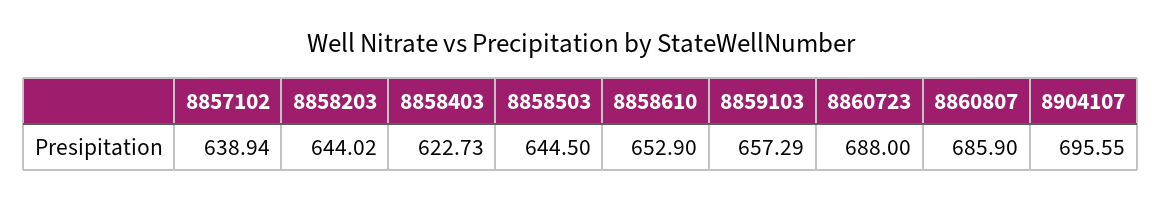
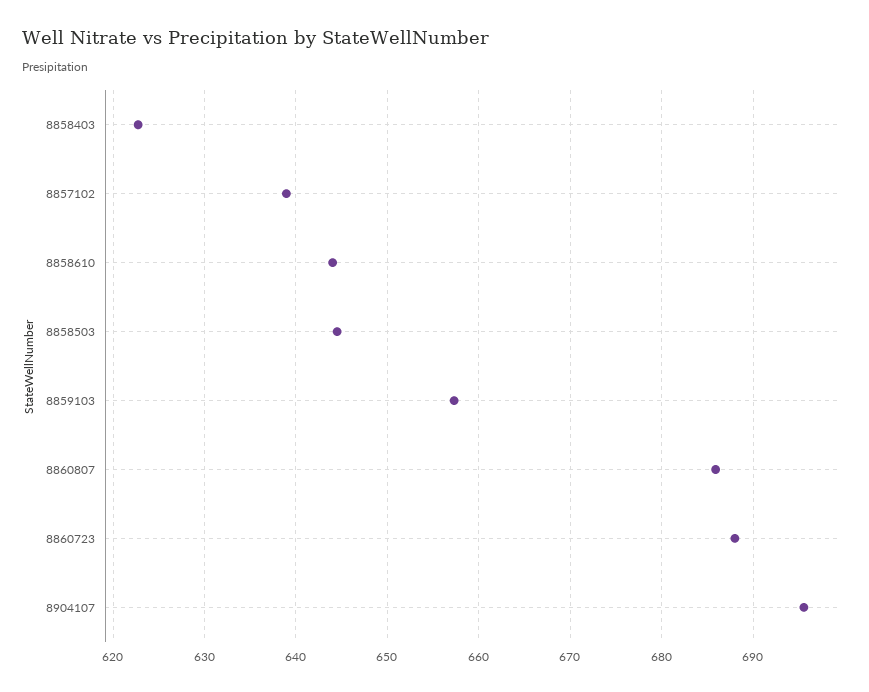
8858203: 644.02 -> none
8858610: 652.9 -> 644

